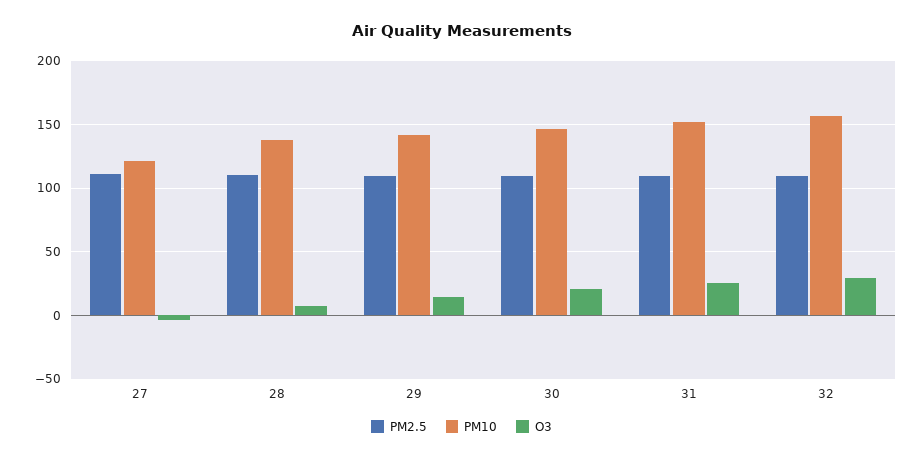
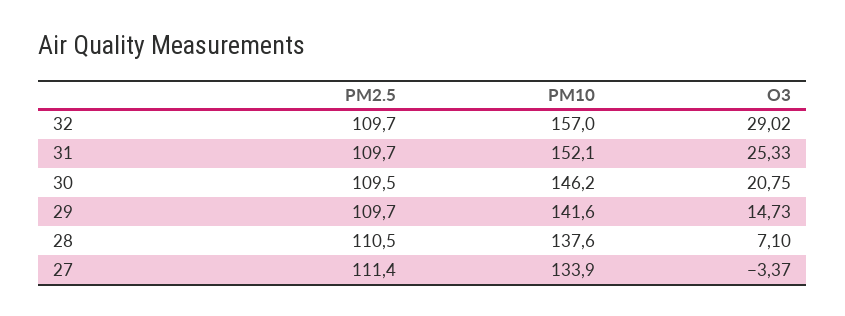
PM10, 27: 120 -> 133.9

